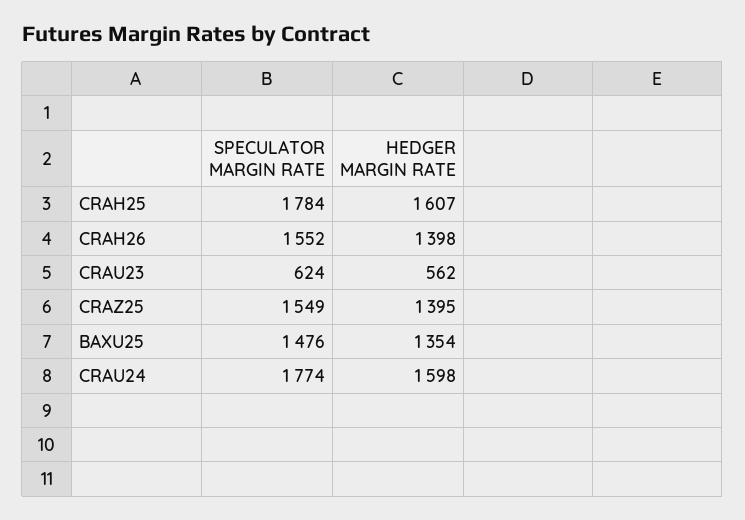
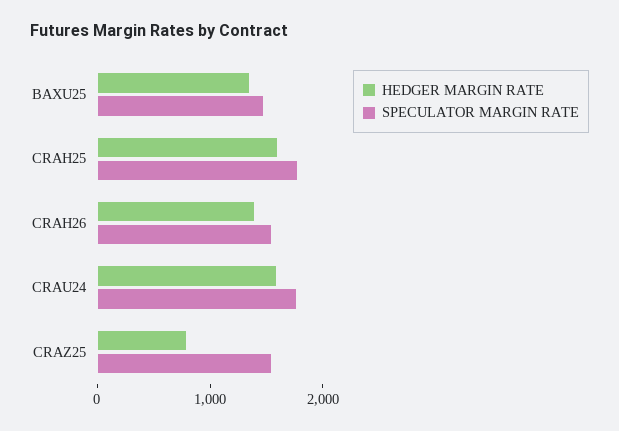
SPECULATOR MARGIN RATE, CRAU23: 624 -> none
HEDGER MARGIN RATE, CRAU23: 562 -> none
HEDGER MARGIN RATE, CRAZ25: 1395 -> 800

